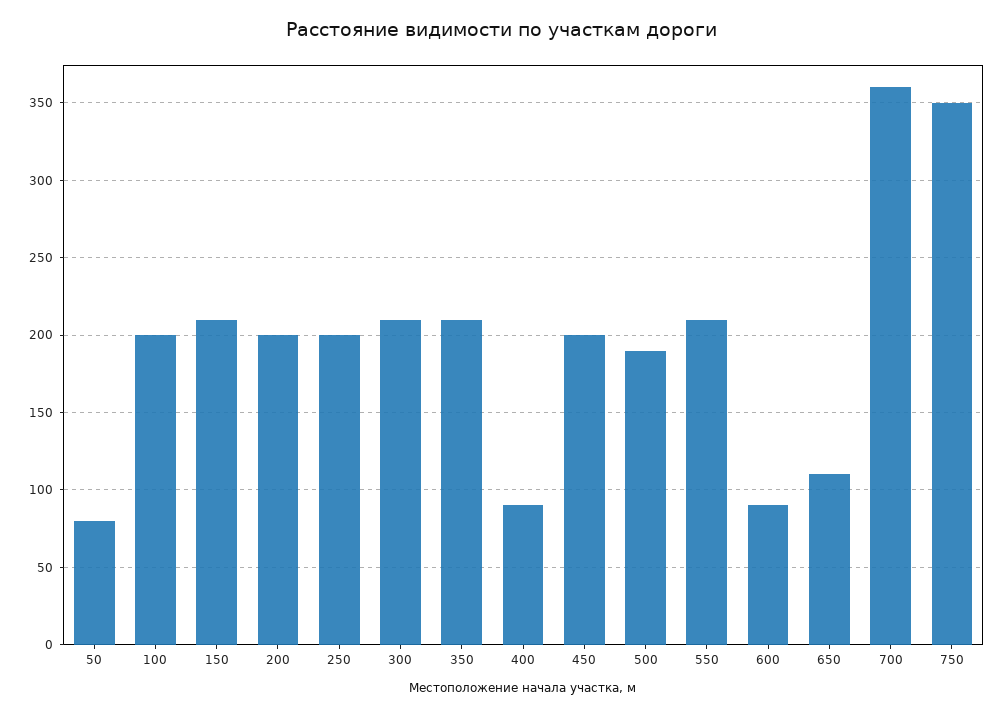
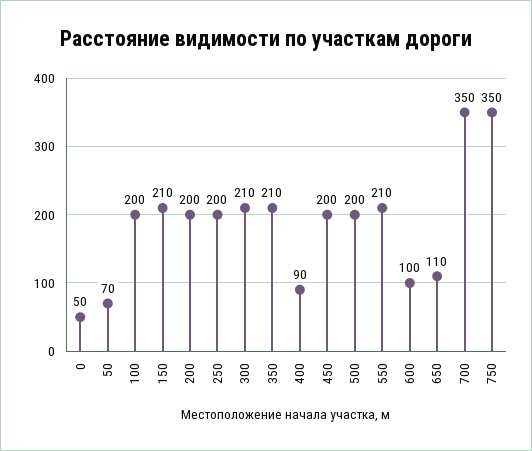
50: 80 -> 70
500: 190 -> 200
600: 90 -> 100
700: 360 -> 350
0: none -> 50

